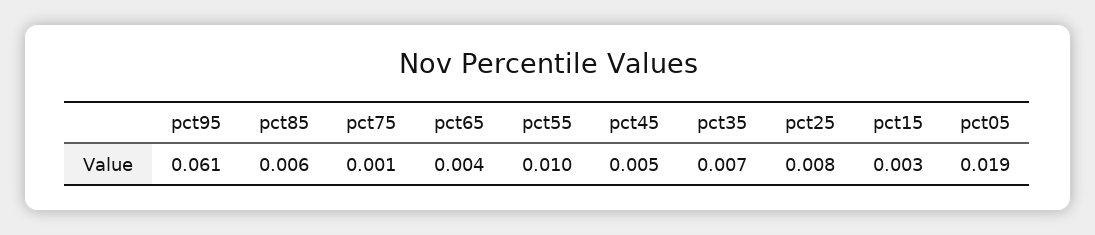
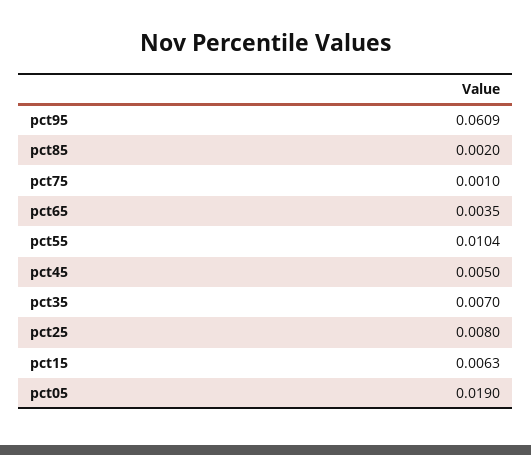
pct85: 0.006 -> 0.002
pct15: 0.003 -> 0.0063

